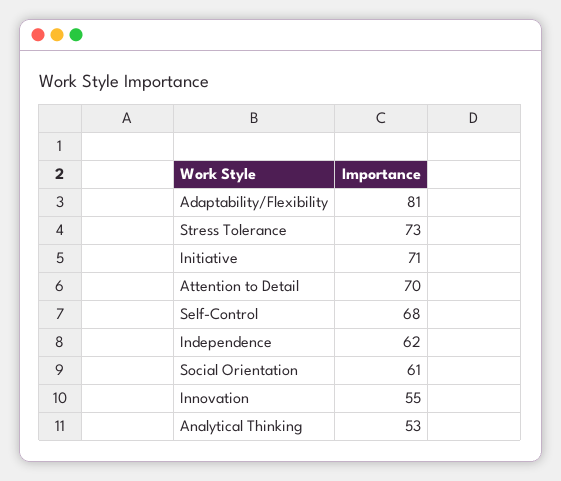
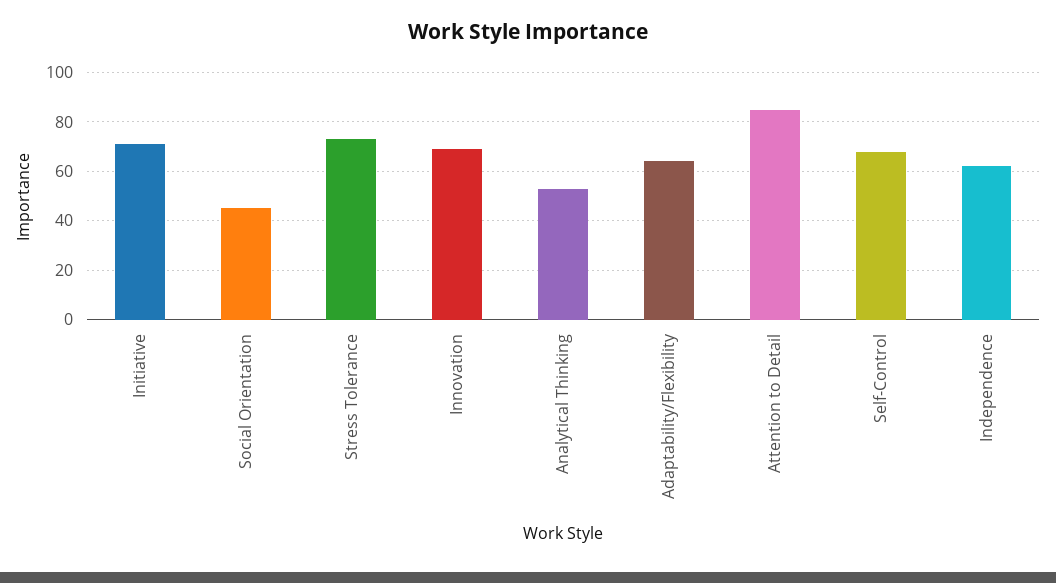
Adaptability/Flexibility: 81 -> 65
Attention to Detail: 70 -> 85
Social Orientation: 61 -> 45
Innovation: 55 -> 70

